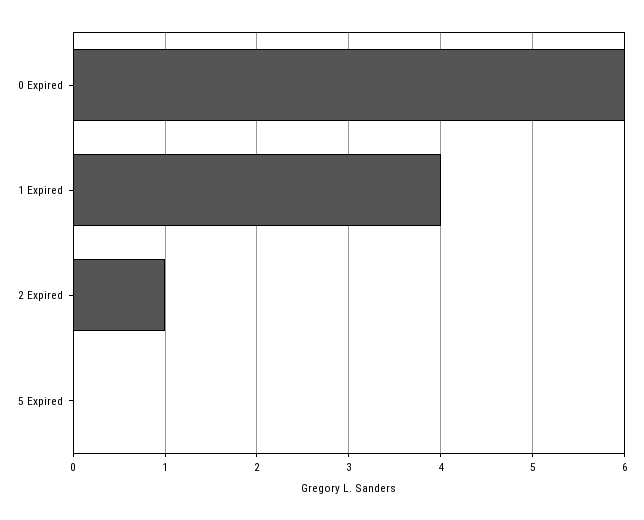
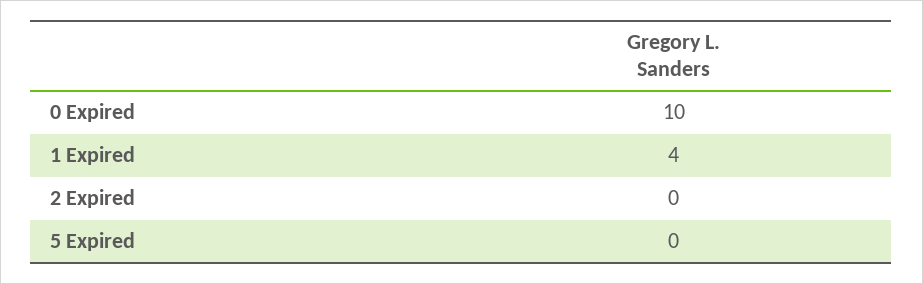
0 Expired: 6 -> 10
2 Expired: 1 -> 0

